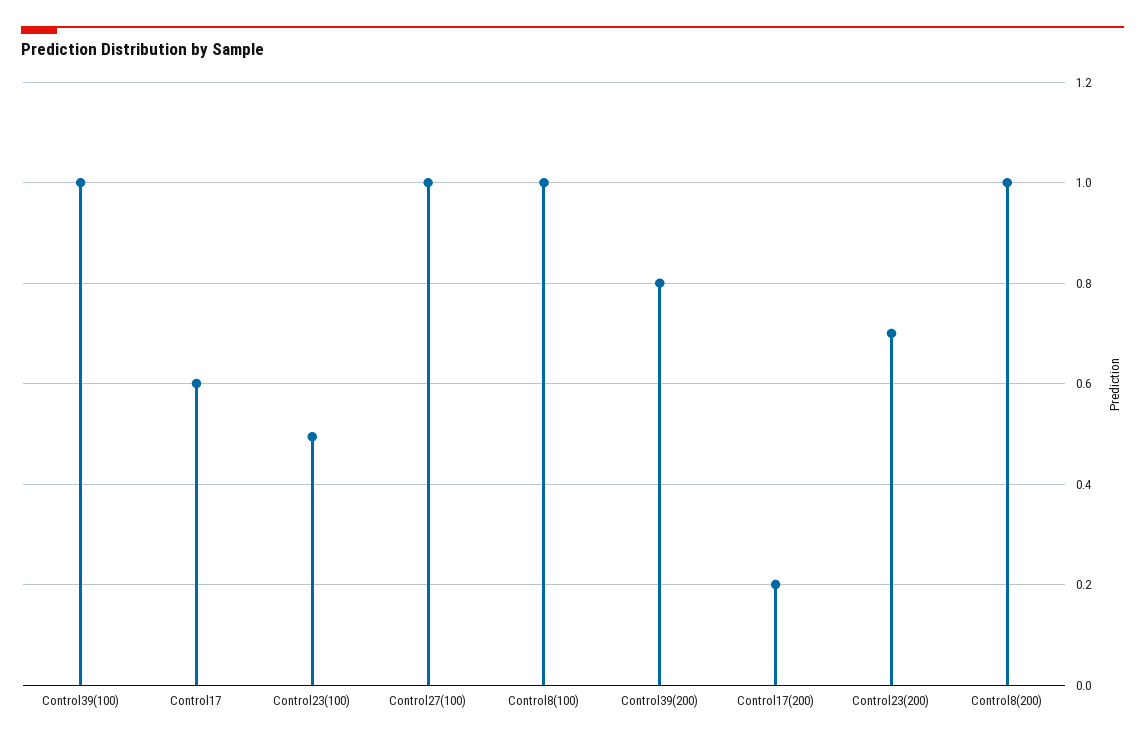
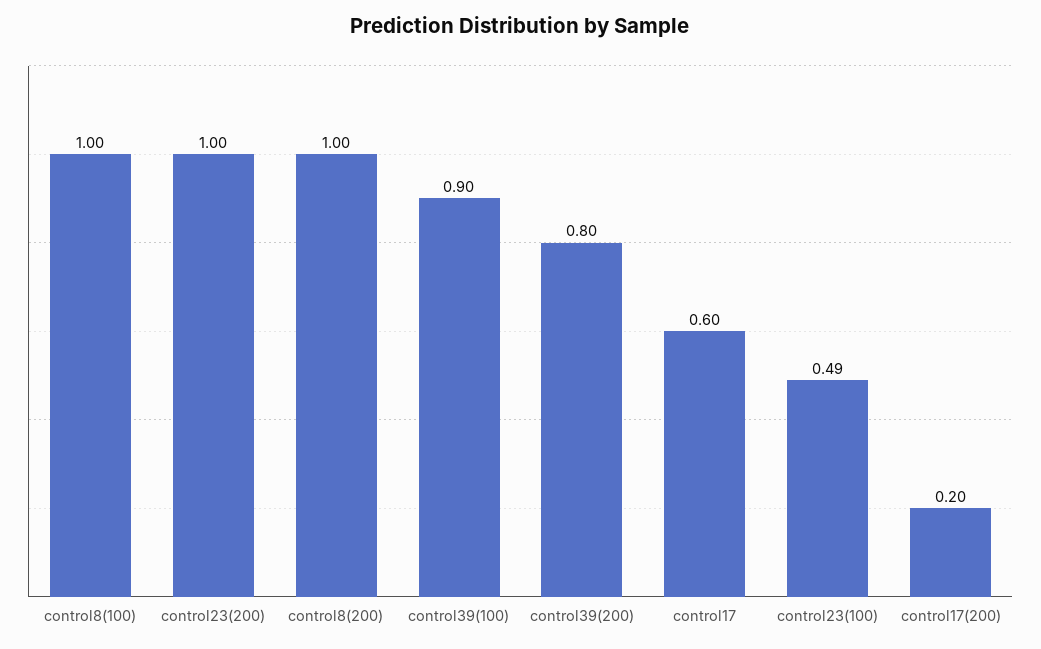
Control39(100): 1 -> 0.9
Control27(100): 1 -> none
Control23(200): 0.7 -> 1

